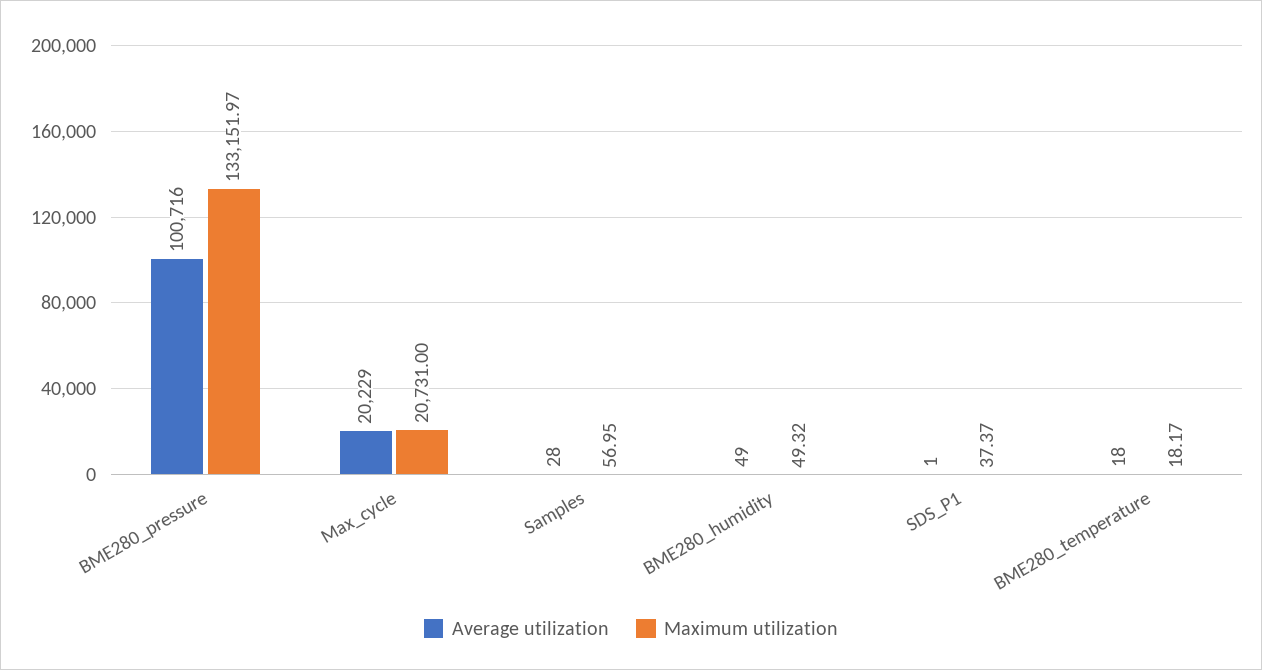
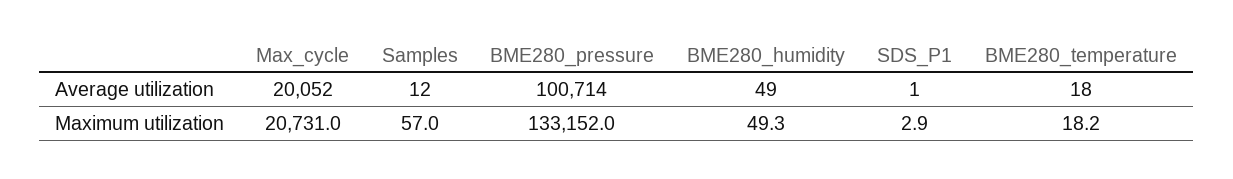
Average utilization, BME280_pressure: 100716 -> 100714
Average utilization, Max_cycle: 20229 -> 20052
Average utilization, Samples: 28 -> 12
Maximum utilization, SDS_P1: 37.37 -> 2.9

